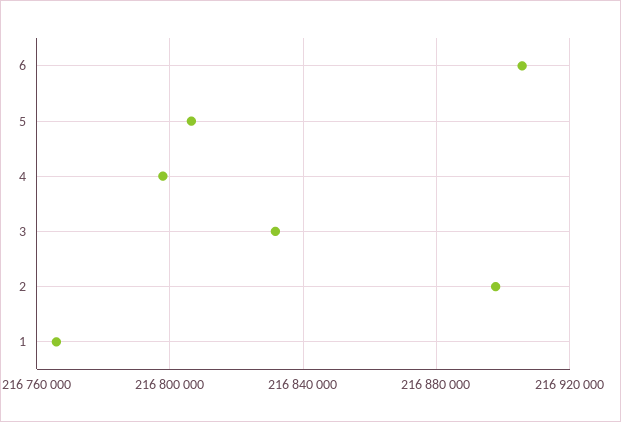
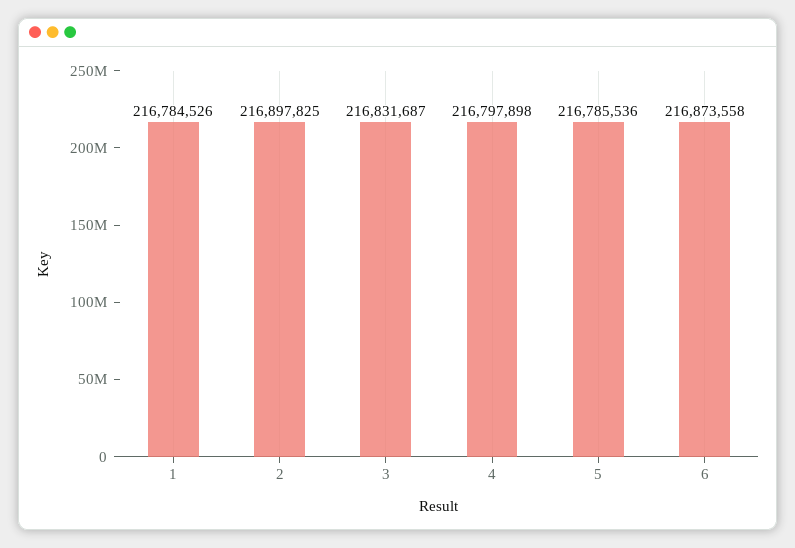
6: 216905000 -> 216873558
5: 216805000 -> 216785536
1: 216765000 -> 216784526

